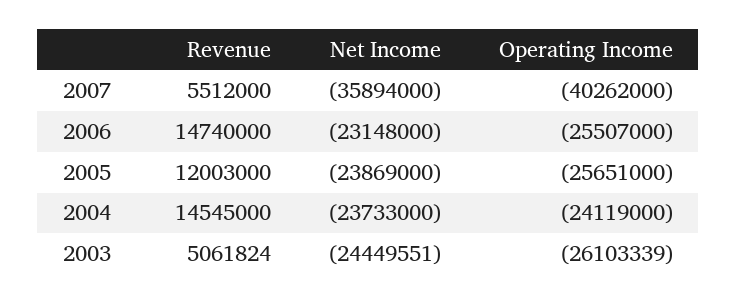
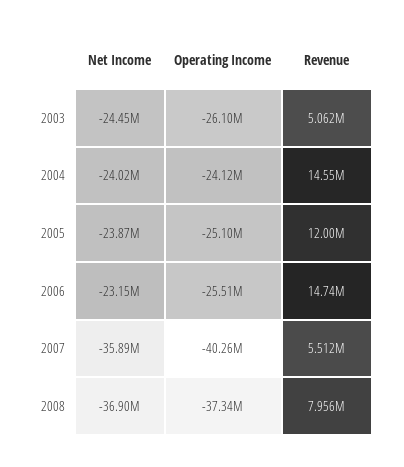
Operating Income, 2005: -25651000 -> -25100000
Net Income, 2004: -23733000 -> -24020000
Net Income, 2008: none -> -36900000
Operating Income, 2008: none -> -37340000
Revenue, 2008: none -> 7956000

